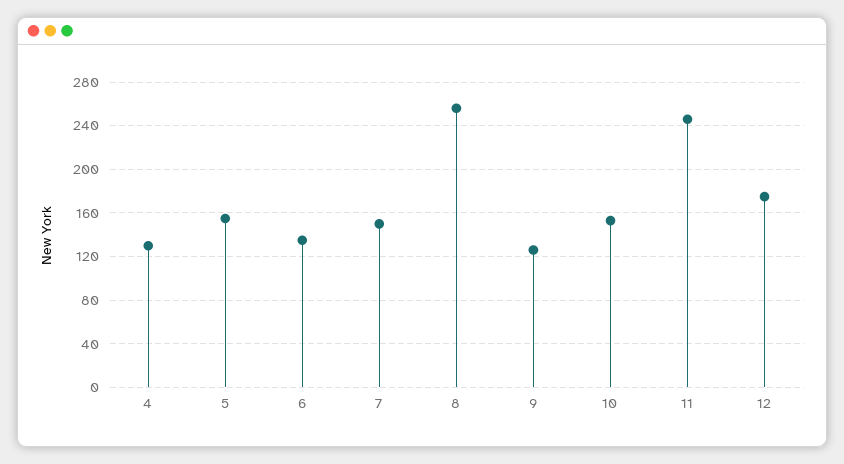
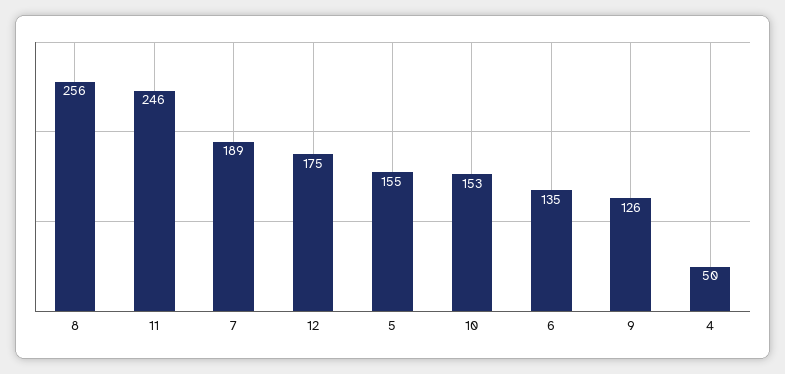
4: 130 -> 50
7: 150 -> 189

